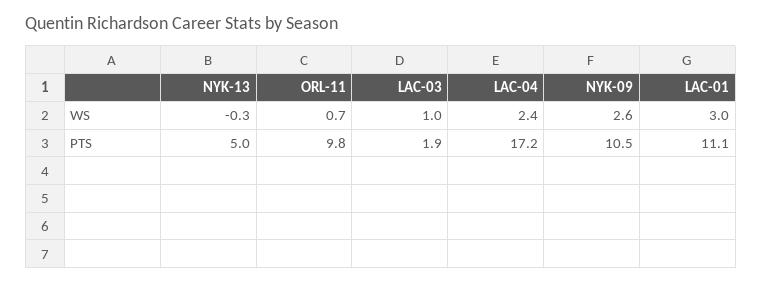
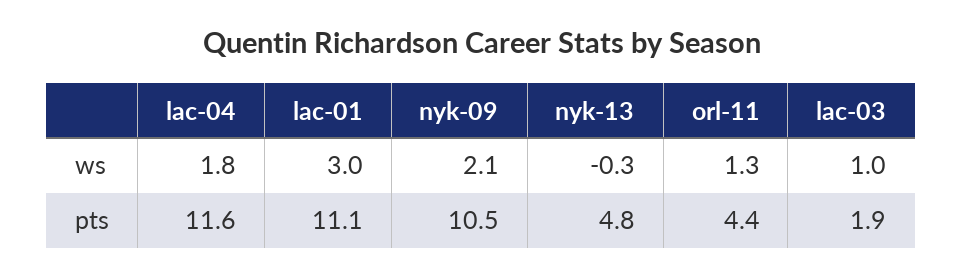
ORL-11, WS: 0.7 -> 1.3
LAC-04, WS: 2.4 -> 1.8
NYK-09, WS: 2.6 -> 2.1
NYK-13, PTS: 5 -> 4.8
ORL-11, PTS: 9.8 -> 4.4
LAC-04, PTS: 17.2 -> 11.6

